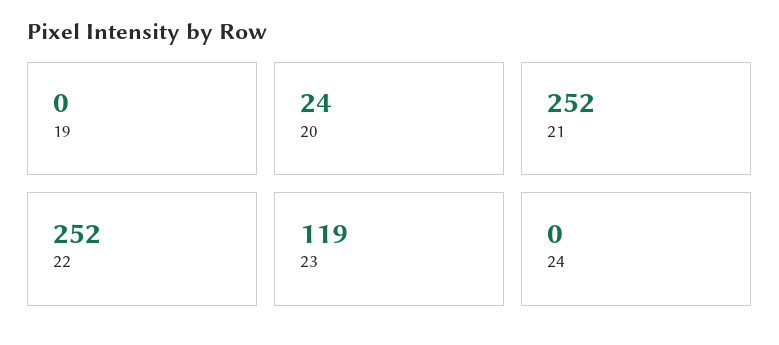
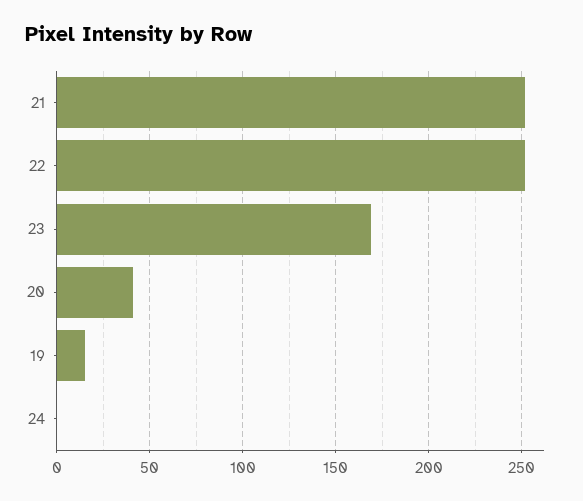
19: 0 -> 15
20: 24 -> 40
23: 119 -> 170

